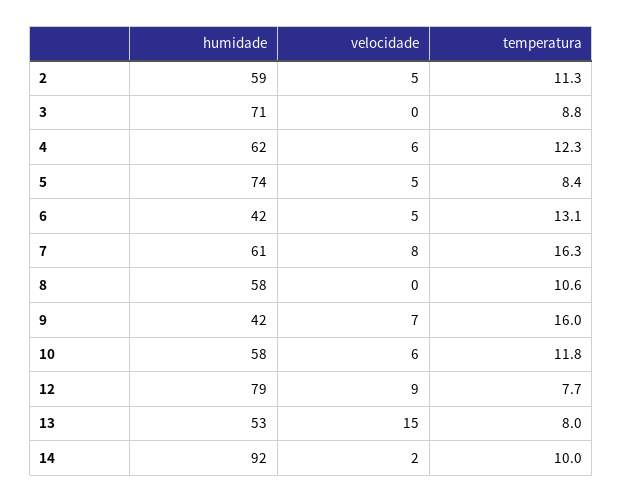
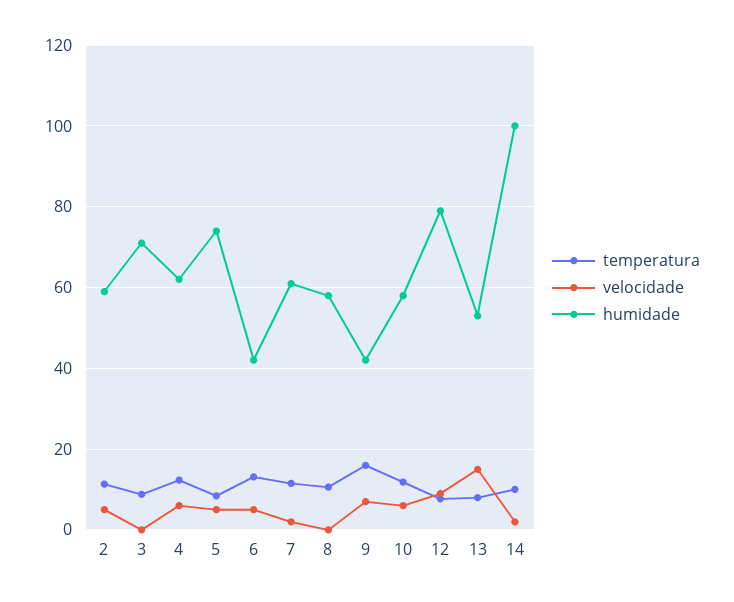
velocidade, 7: 8 -> 2
temperatura, 7: 16.3 -> 12
humidade, 14: 92 -> 100

